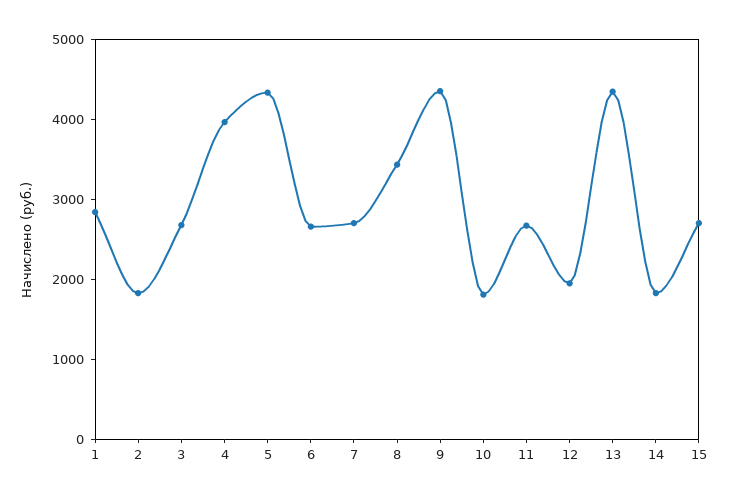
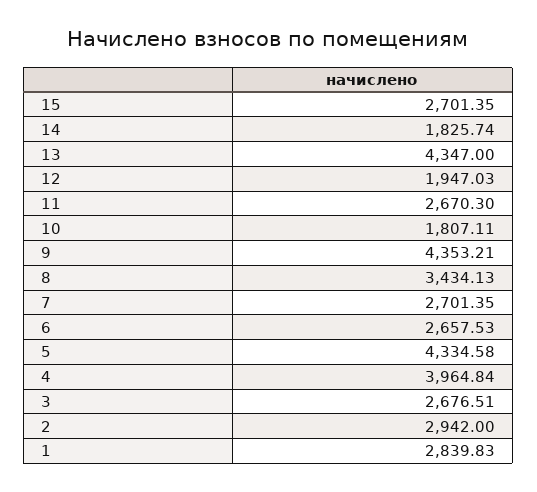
2: 1800 -> 2942

